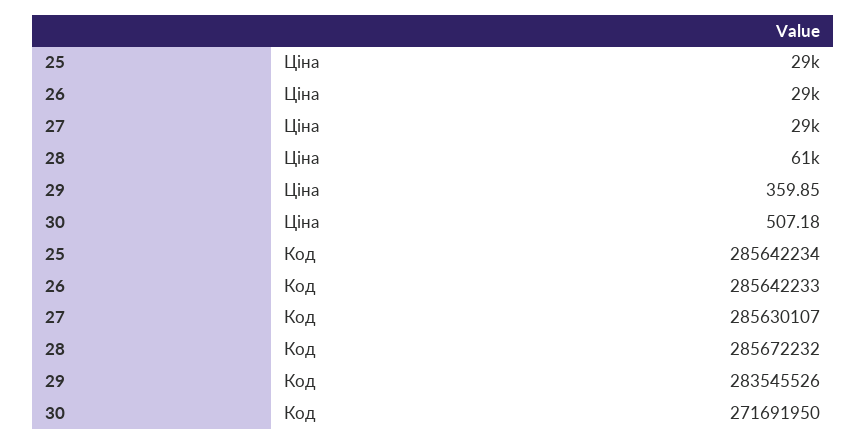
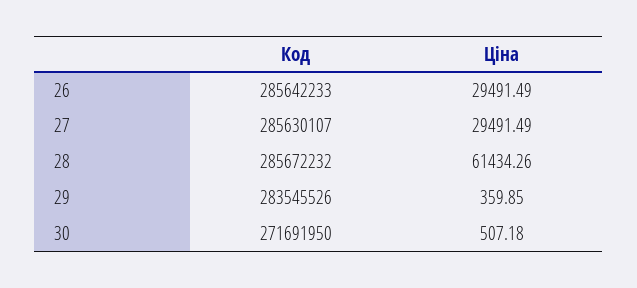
25, Ціна: 29000 -> none
25, Код: 285642234 -> none

